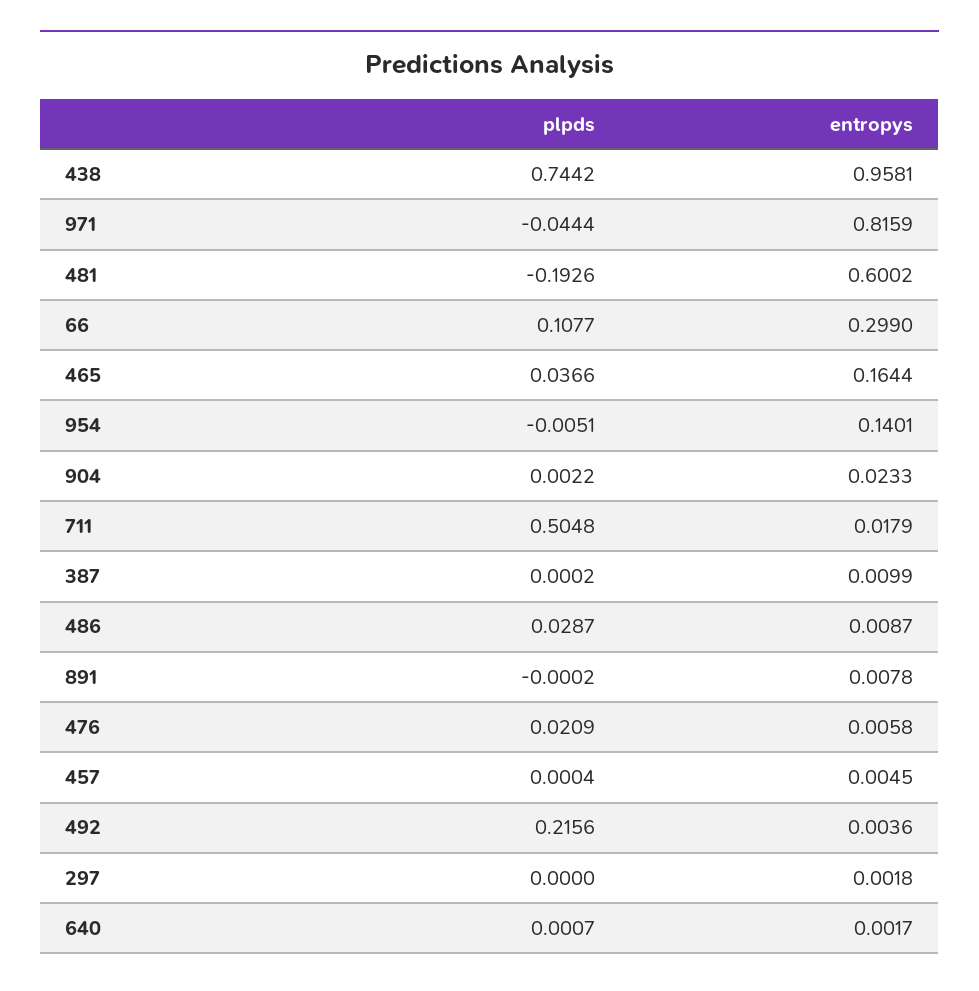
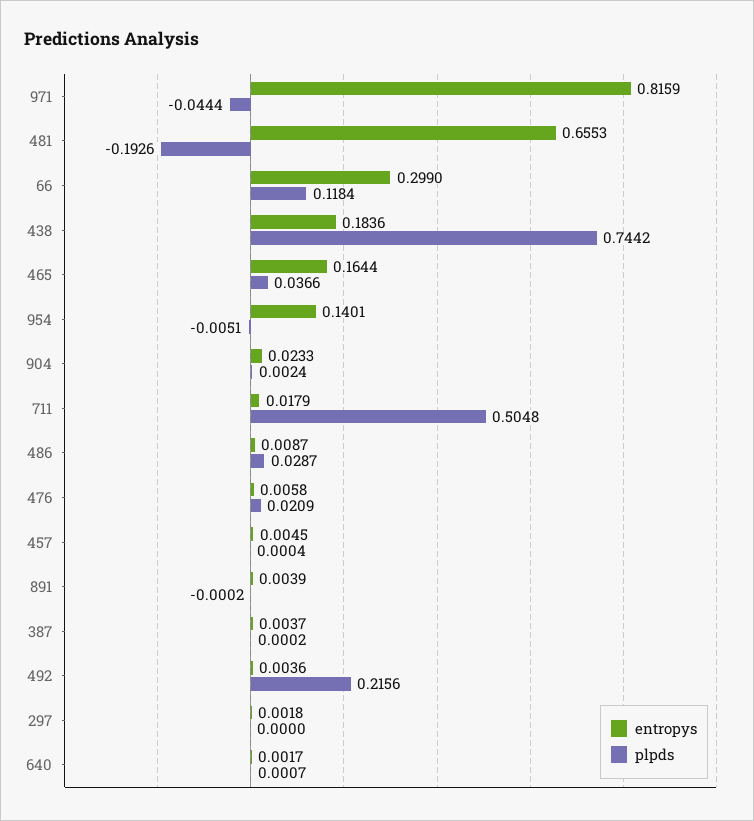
entropys, 438: 0.9581 -> 0.1836
entropys, 481: 0.6002 -> 0.6553
plpds, 66: 0.1077 -> 0.1184
plpds, 904: 0.0022 -> 0.0024
entropys, 387: 0.0099 -> 0.0037
entropys, 891: 0.0078 -> 0.0039

